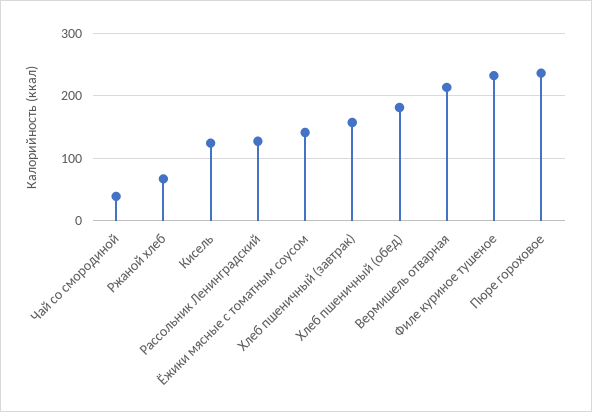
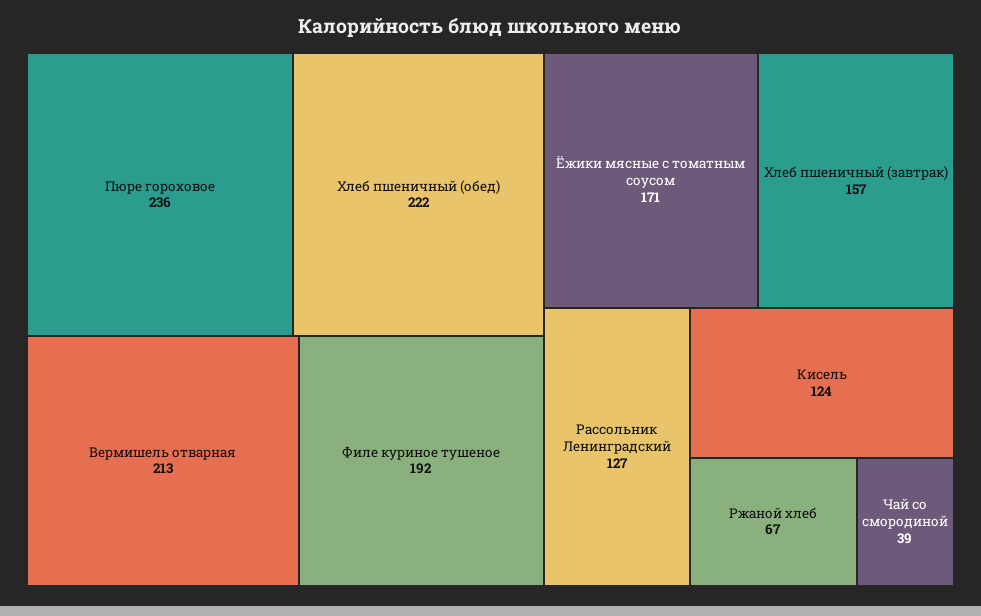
Ёжики мясные с томатным соусом: 140 -> 171
Хлеб пшеничный (обед): 180 -> 222
Филе куриное тушеное: 230 -> 192

